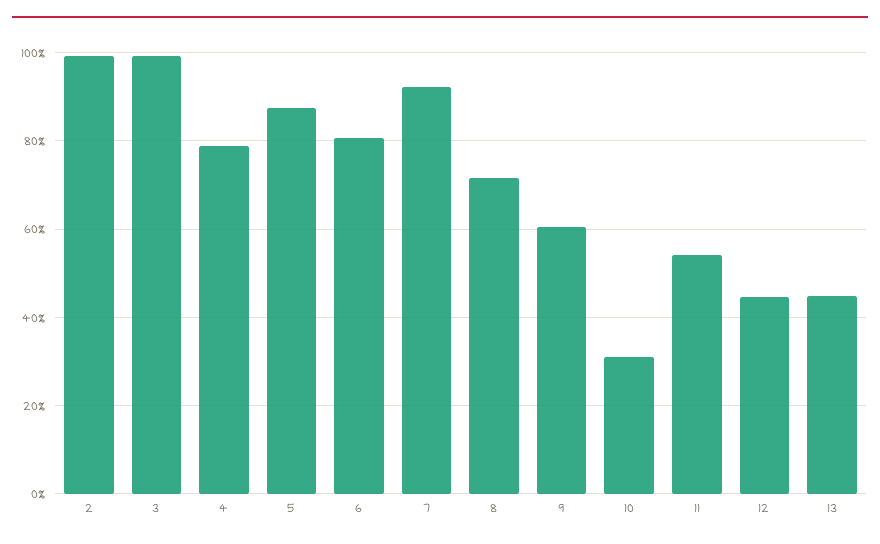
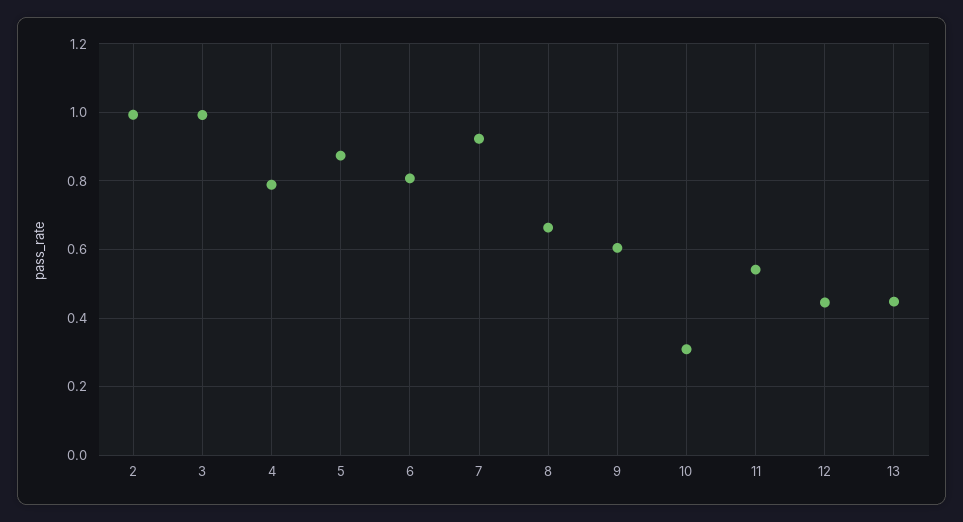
8: 0.72 -> 0.66

